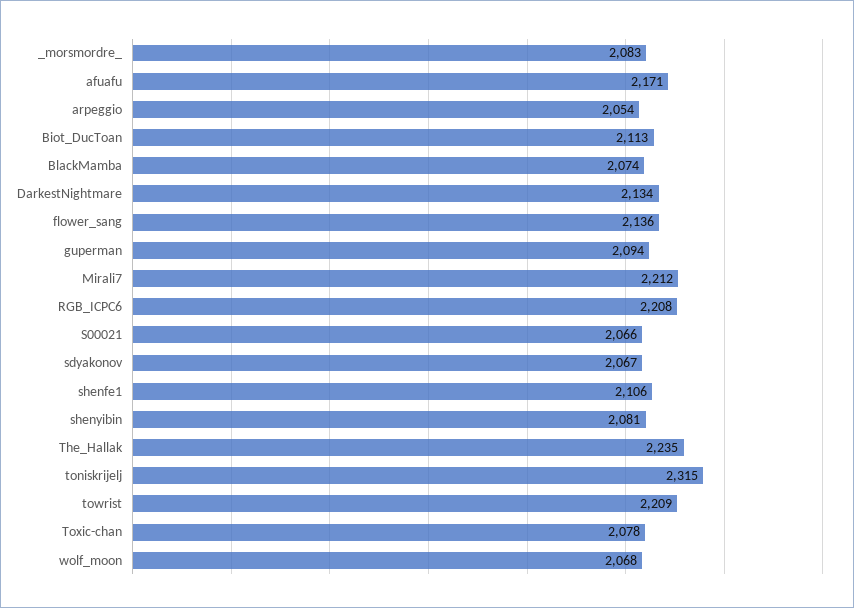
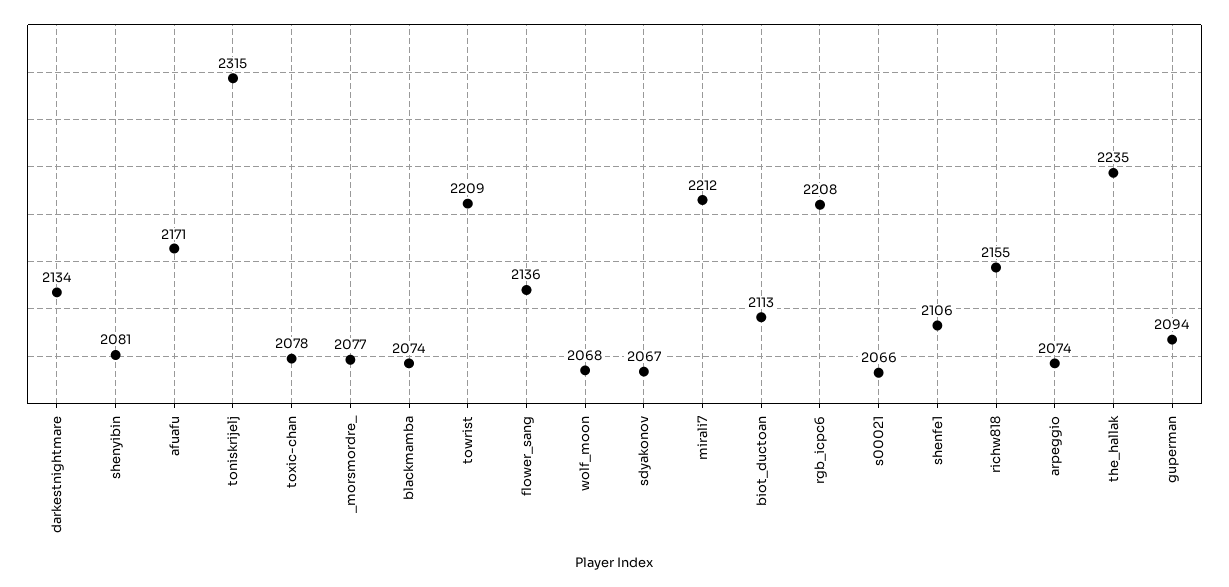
_morsmordre_: 2083 -> 2077
arpeggio: 2054 -> 2074
richw818: none -> 2155

